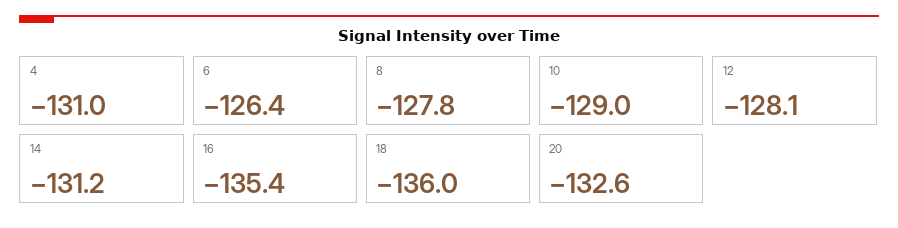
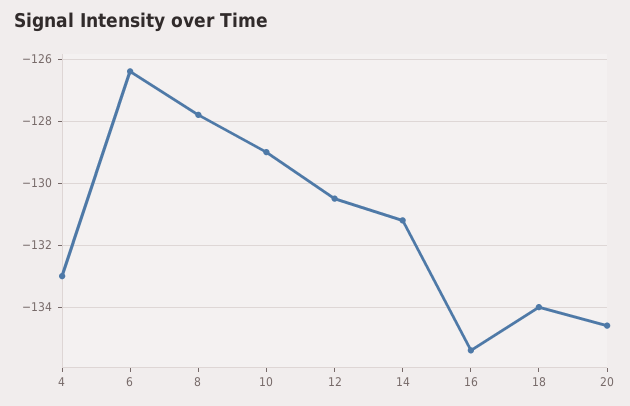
4: -131 -> -133
12: -128.1 -> -130.5
18: -136 -> -134
20: -132.6 -> -134.5

